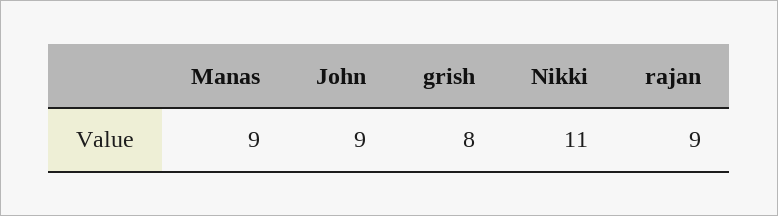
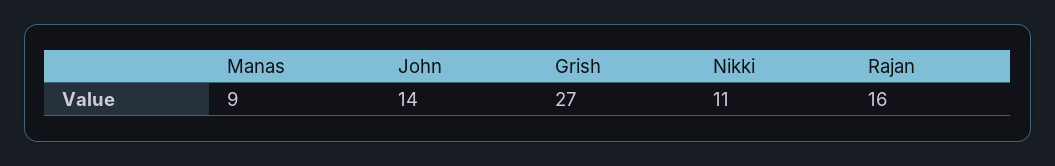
John: 9 -> 14
grish: 8 -> 27
rajan: 9 -> 16

